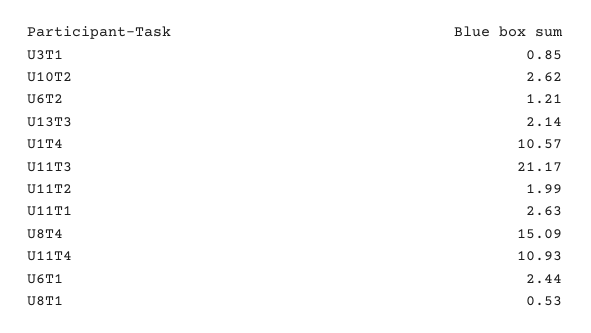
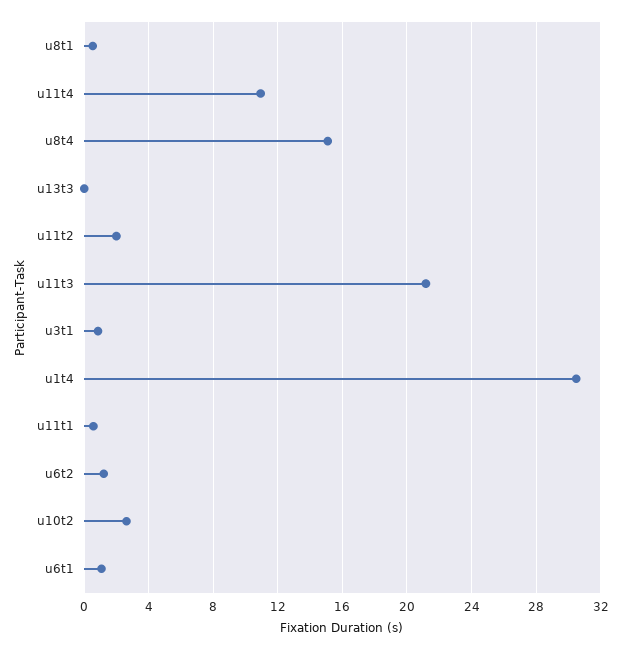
U13T3: 2.14 -> 0
U1T4: 10.57 -> 30.5
U11T1: 2.63 -> 0.5
U6T1: 2.44 -> 1

